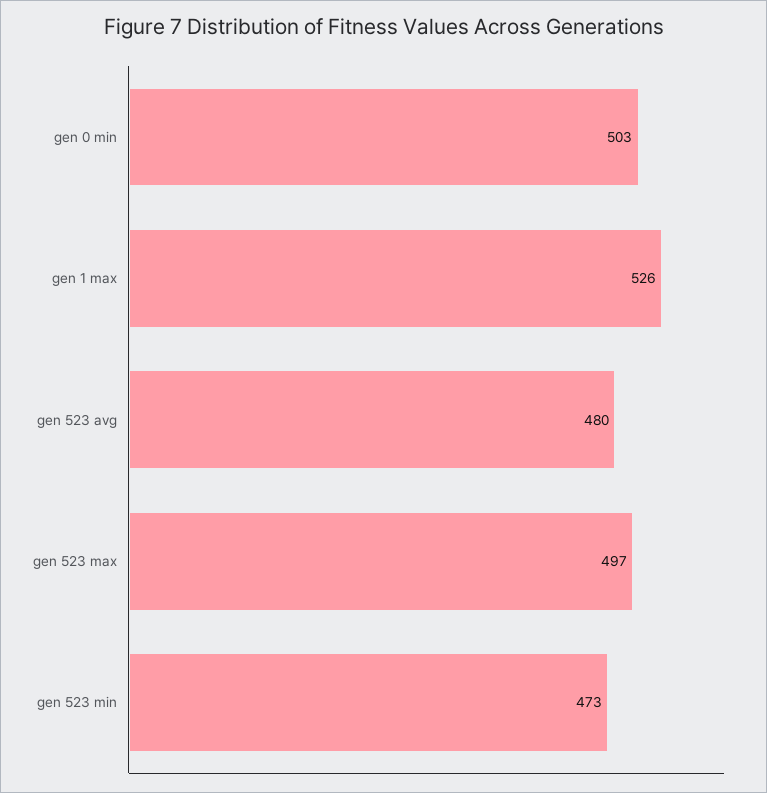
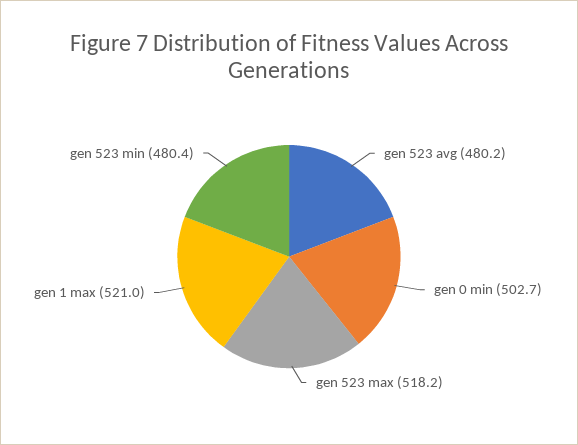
gen 1 max: 526 -> 521
gen 523 max: 497 -> 518.2
gen 523 min: 473 -> 480.4

